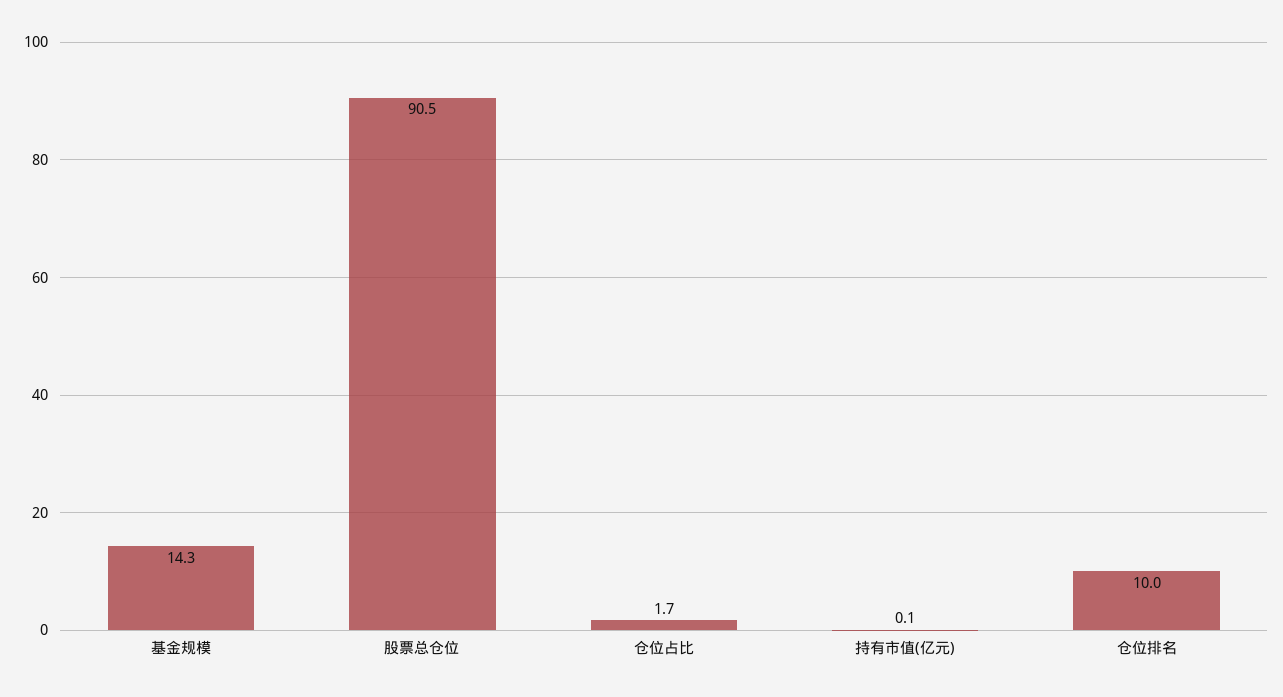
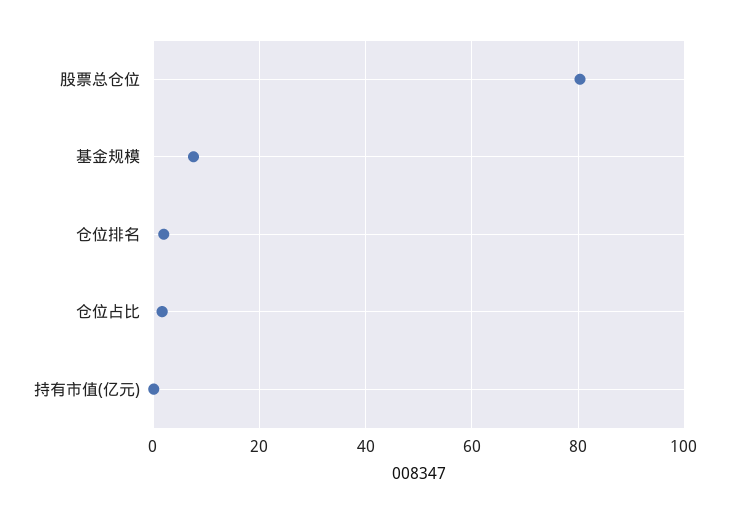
基金规模: 14.3 -> 8
股票总仓位: 90.5 -> 80
仓位排名: 10 -> 2

